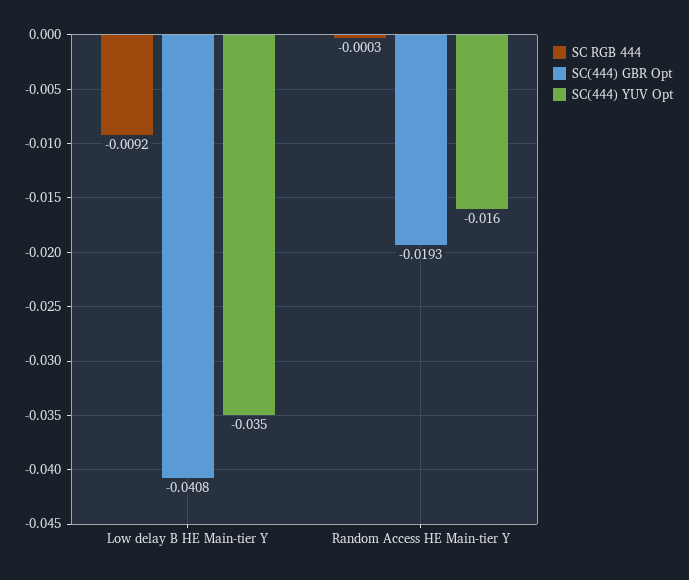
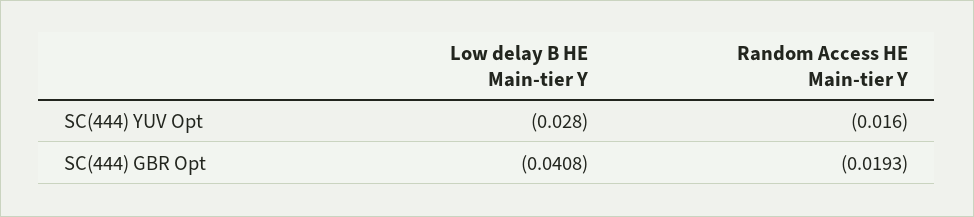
SC RGB 444, Low delay B HE Main-tier Y: -0.0092 -> none
SC(444) YUV Opt, Low delay B HE Main-tier Y: -0.035 -> -0.028
SC RGB 444, Random Access HE Main-tier Y: -0.0003 -> none

